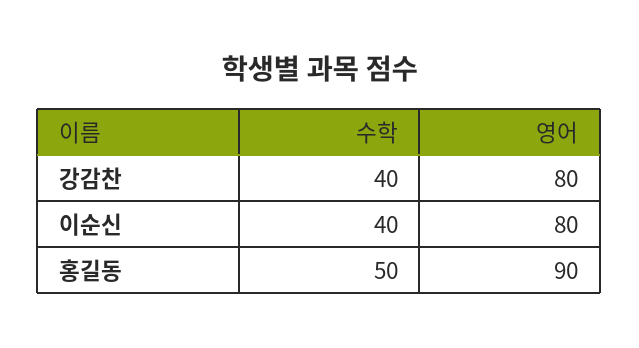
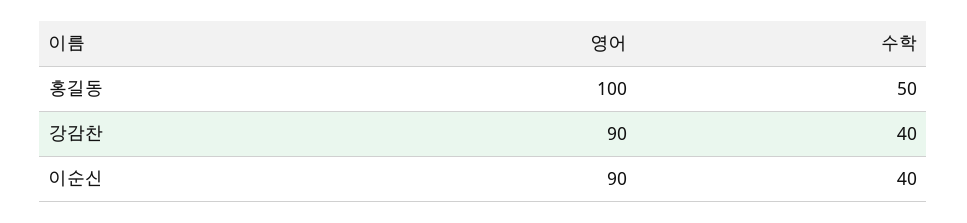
영어, 강감찬: 80 -> 90
영어, 이순신: 80 -> 90
영어, 홍길동: 90 -> 100

